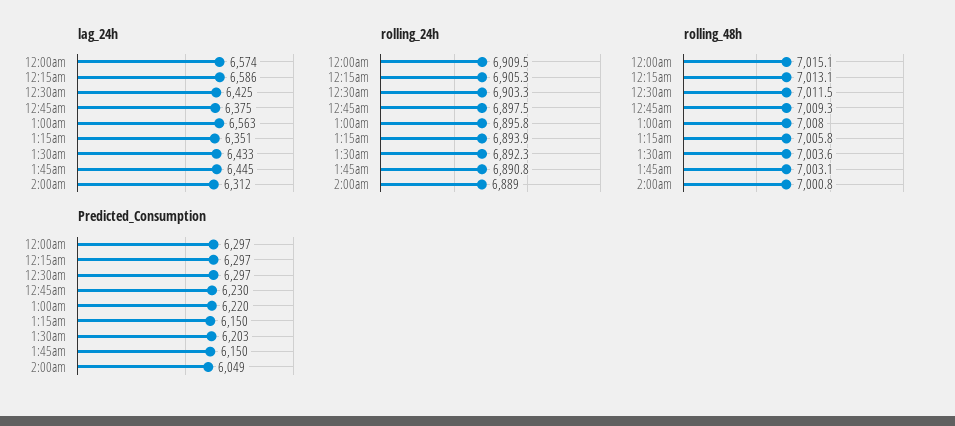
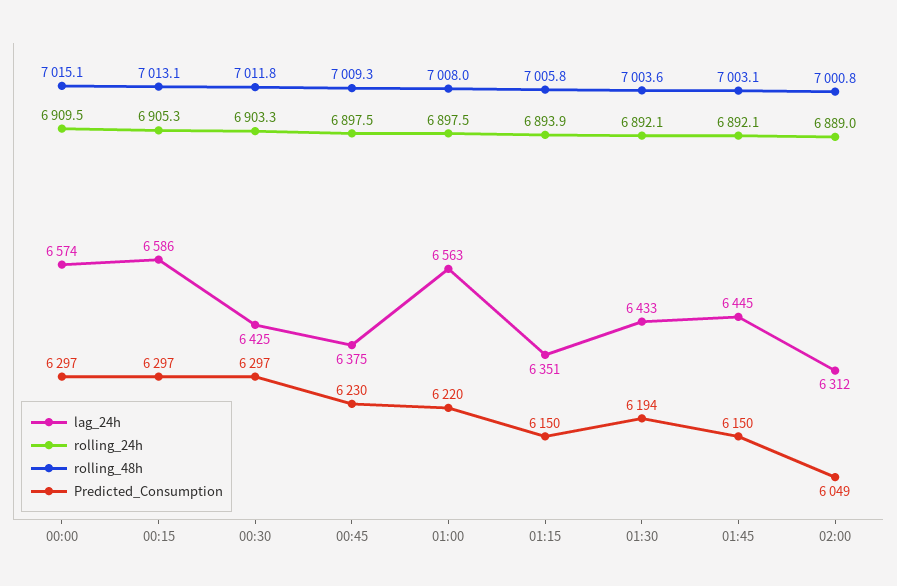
rolling_24h, 1:00am: 6895.8 -> 6897.5
rolling_24h, 1:30am: 6892.3 -> 6892.1
rolling_24h, 1:45am: 6890.8 -> 6892.1
rolling_48h, 12:30am: 7011.5 -> 7011.8
Predicted_Consumption, 1:30am: 6203 -> 6194

